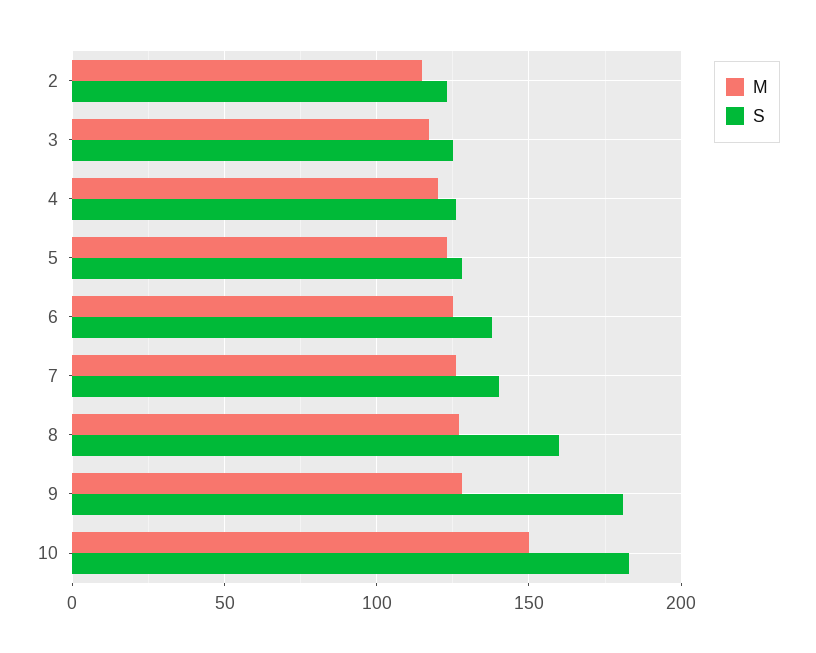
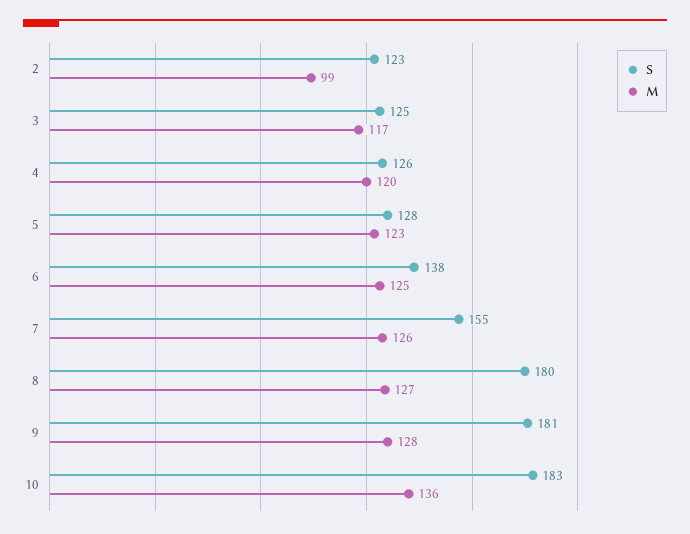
M, 2: 115 -> 99
S, 7: 140 -> 155
S, 8: 160 -> 180
M, 10: 150 -> 136

